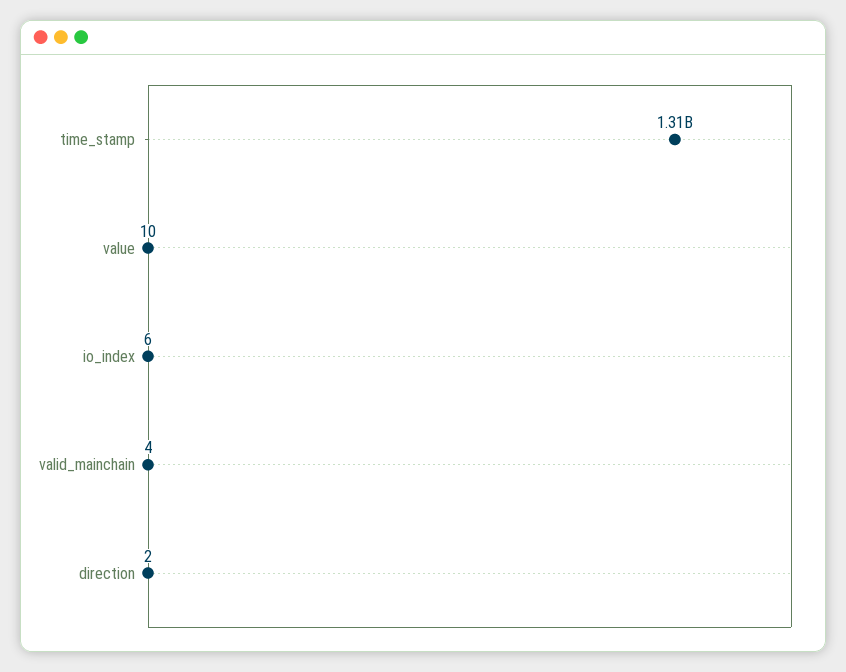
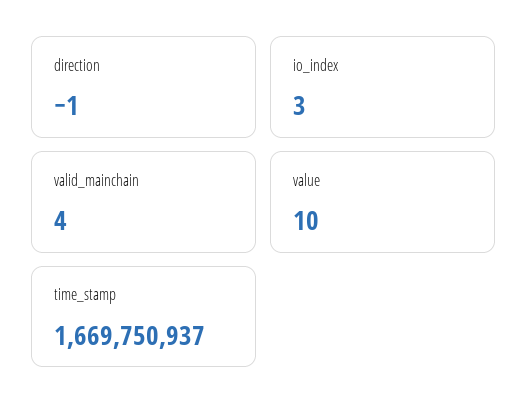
time_stamp: 1310000000 -> 1669750937
io_index: 6 -> 3
direction: 2 -> -1

